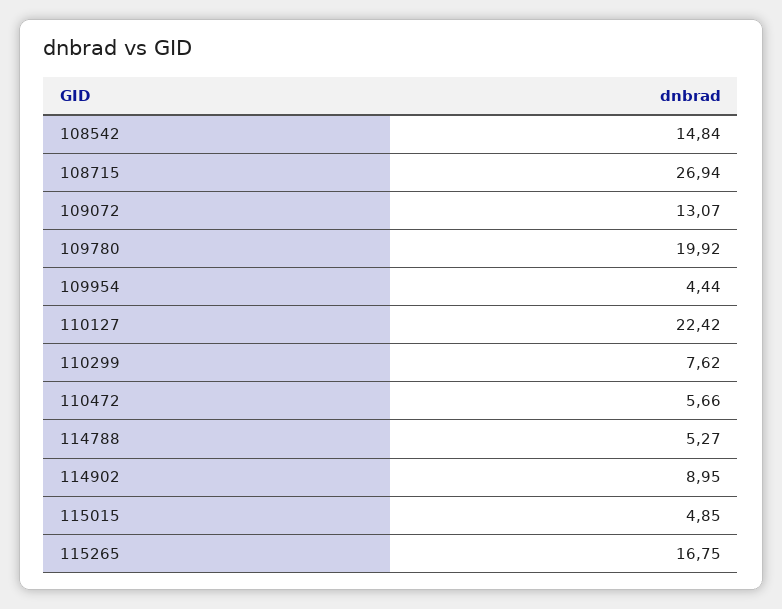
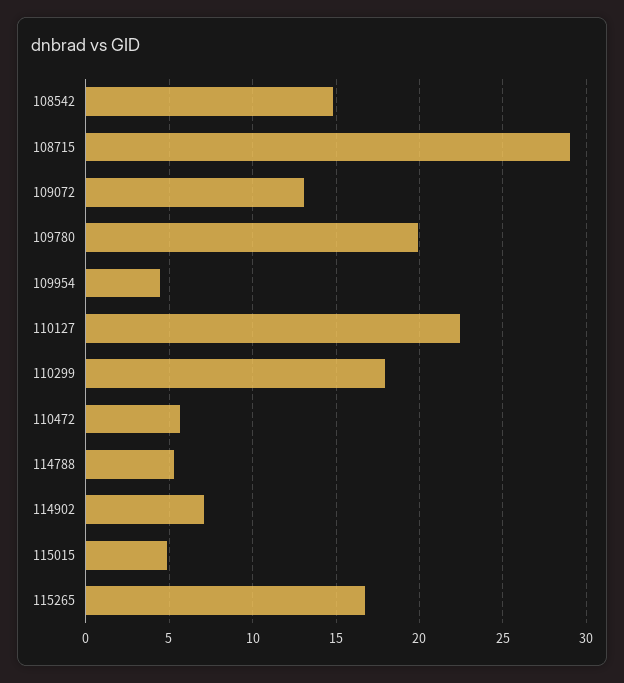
108715: 26.94 -> 29
110299: 7.62 -> 18
114902: 8.95 -> 7

